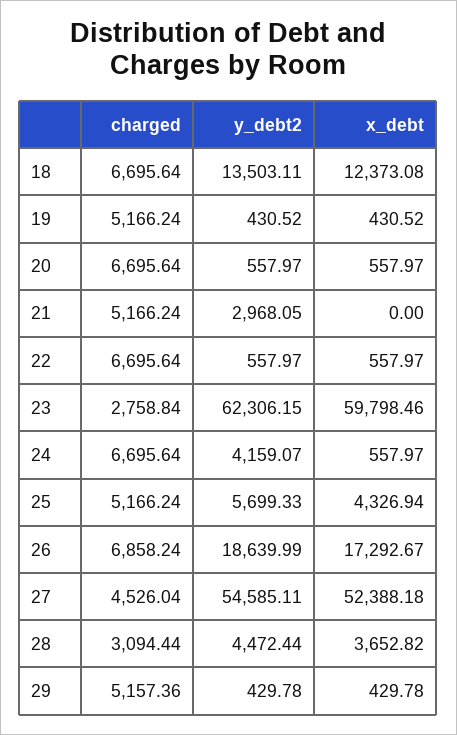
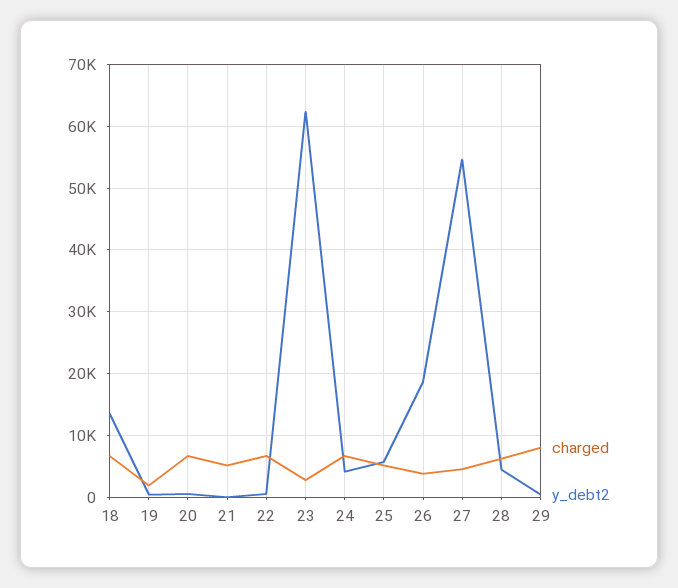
x_debt, 18: 12373.08 -> none
charged, 19: 5166.24 -> 2000
x_debt, 19: 430.52 -> none
x_debt, 20: 557.97 -> none
y_debt2, 21: 2968.05 -> 0
x_debt, 21: 0 -> none
x_debt, 22: 557.97 -> none
x_debt, 23: 59798.46 -> none
x_debt, 24: 557.97 -> none
x_debt, 25: 4326.94 -> none
charged, 26: 6858.24 -> 4000
x_debt, 26: 17292.67 -> none
x_debt, 27: 52388.18 -> none
charged, 28: 3094.44 -> 6000
x_debt, 28: 3652.82 -> none
charged, 29: 5157.36 -> 8000
x_debt, 29: 429.78 -> none

